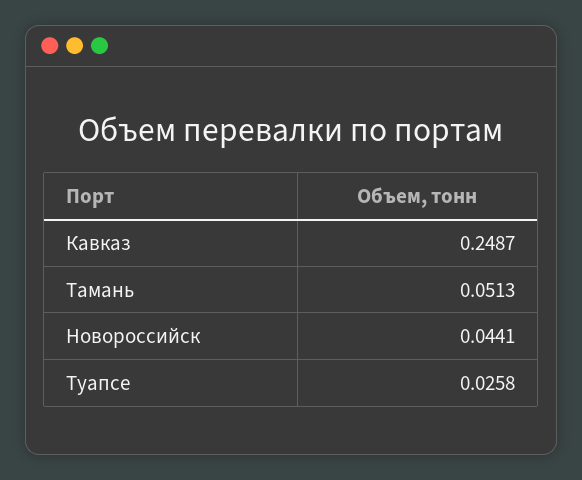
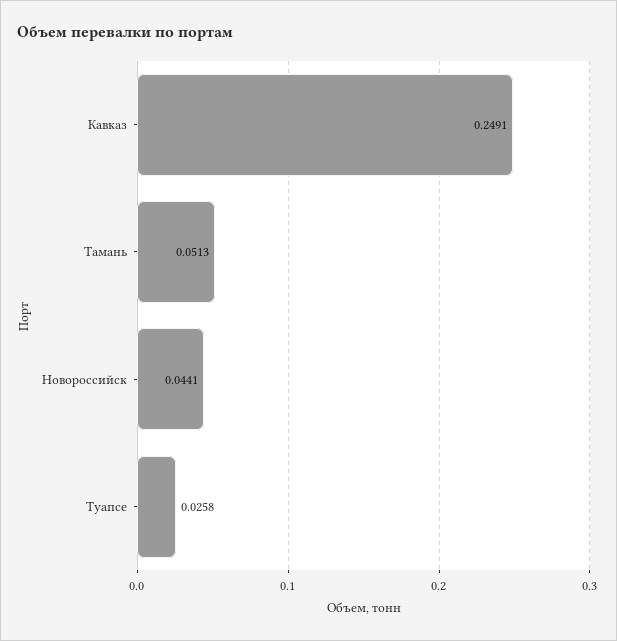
Кавказ: 0.2487 -> 0.2491

